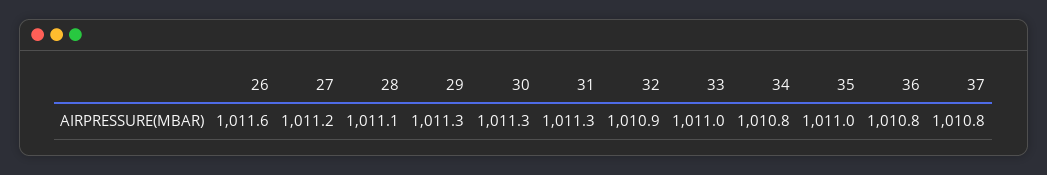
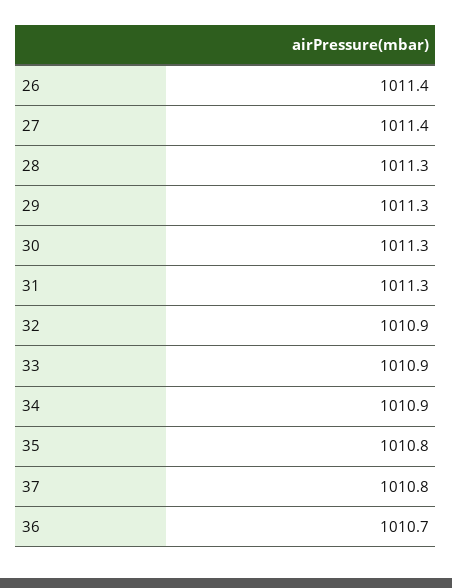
26: 1011.6 -> 1011.4
27: 1011.2 -> 1011.4
28: 1011.1 -> 1011.3
33: 1011 -> 1010.9
34: 1010.8 -> 1010.9
35: 1011 -> 1010.8
36: 1010.8 -> 1010.7

